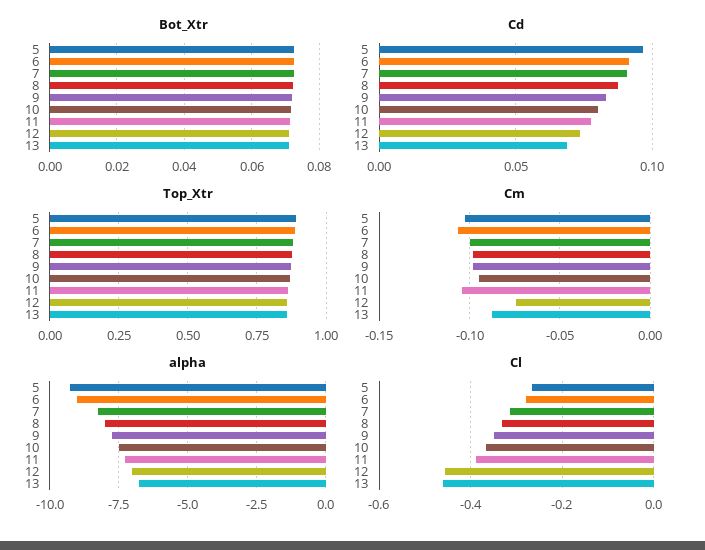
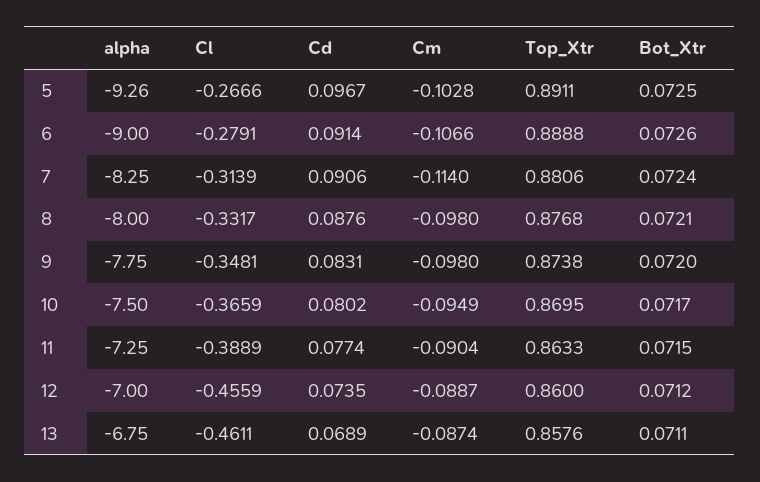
Cm, 7: -0.1 -> -0.114
Cm, 11: -0.105 -> -0.0904
Cm, 12: -0.075 -> -0.0887

